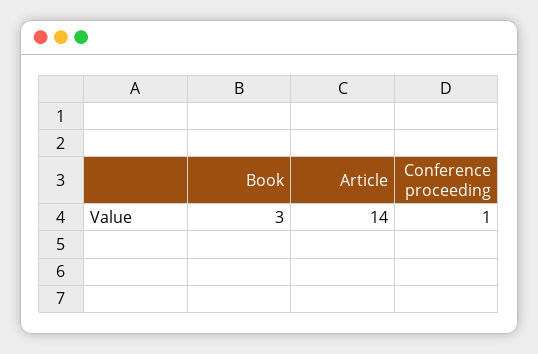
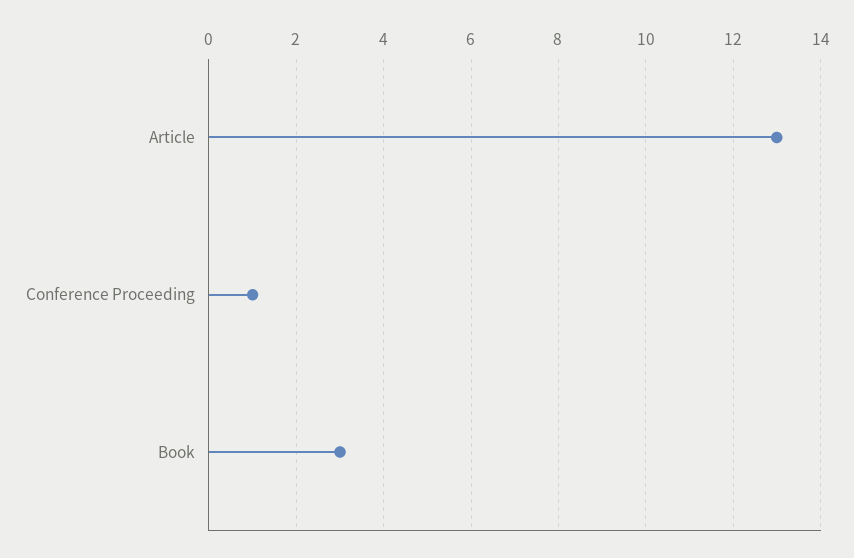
Article: 14 -> 13

